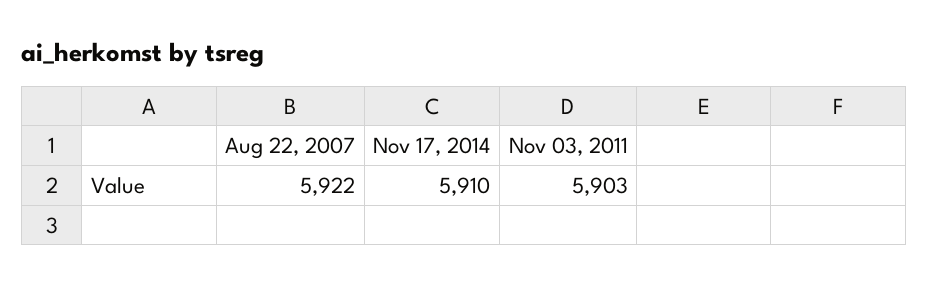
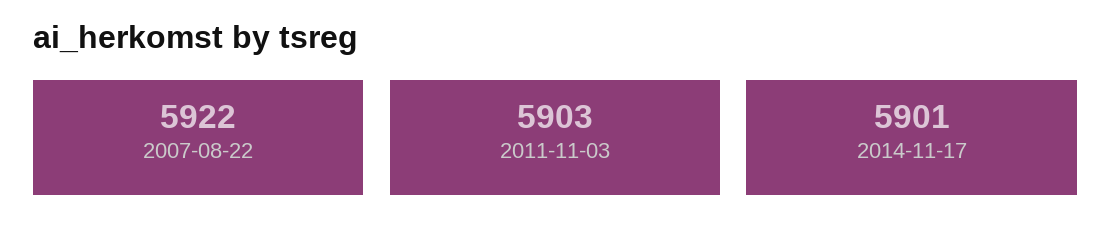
Nov 17, 2014: 5910 -> 5901

